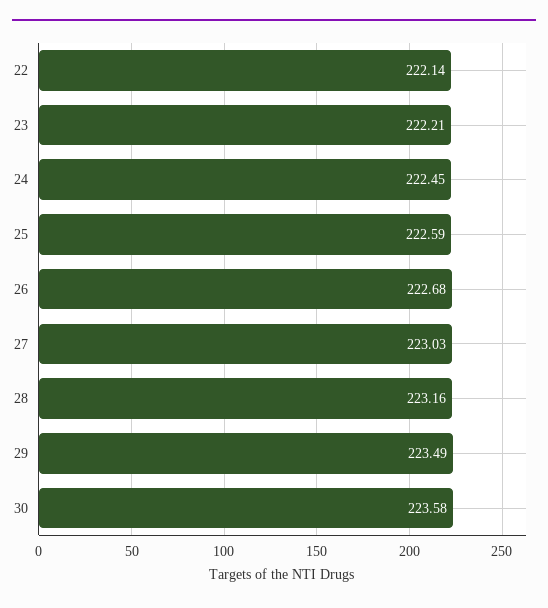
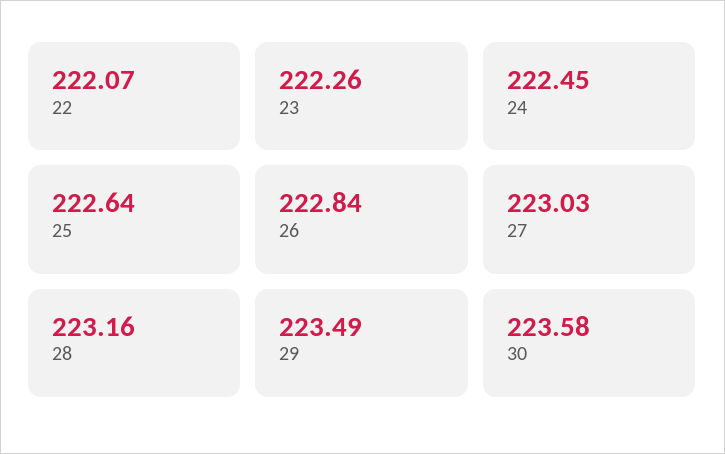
22: 222.14 -> 222.07
23: 222.21 -> 222.26
25: 222.59 -> 222.64
26: 222.68 -> 222.84

